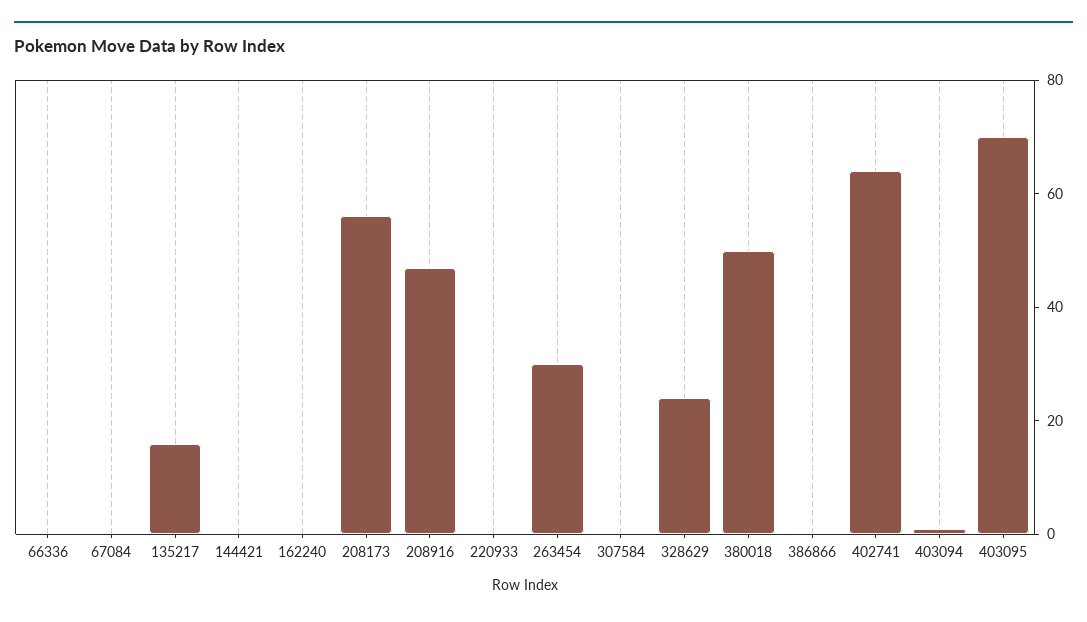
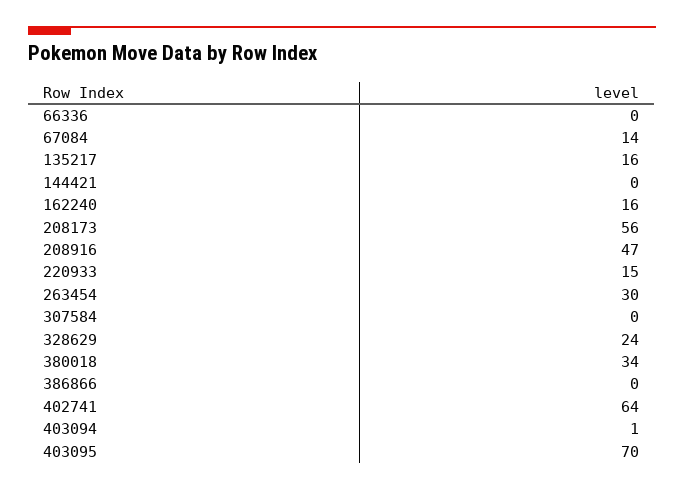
67084: 0 -> 14
162240: 0 -> 16
220933: 0 -> 15
380018: 50 -> 34

